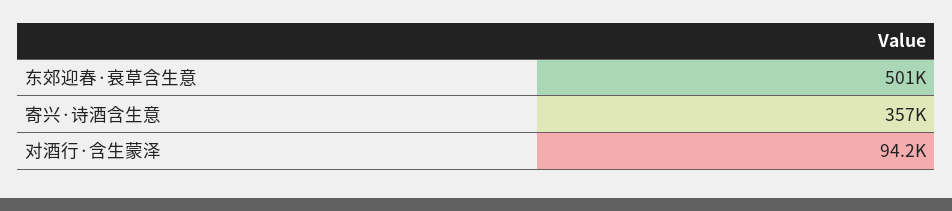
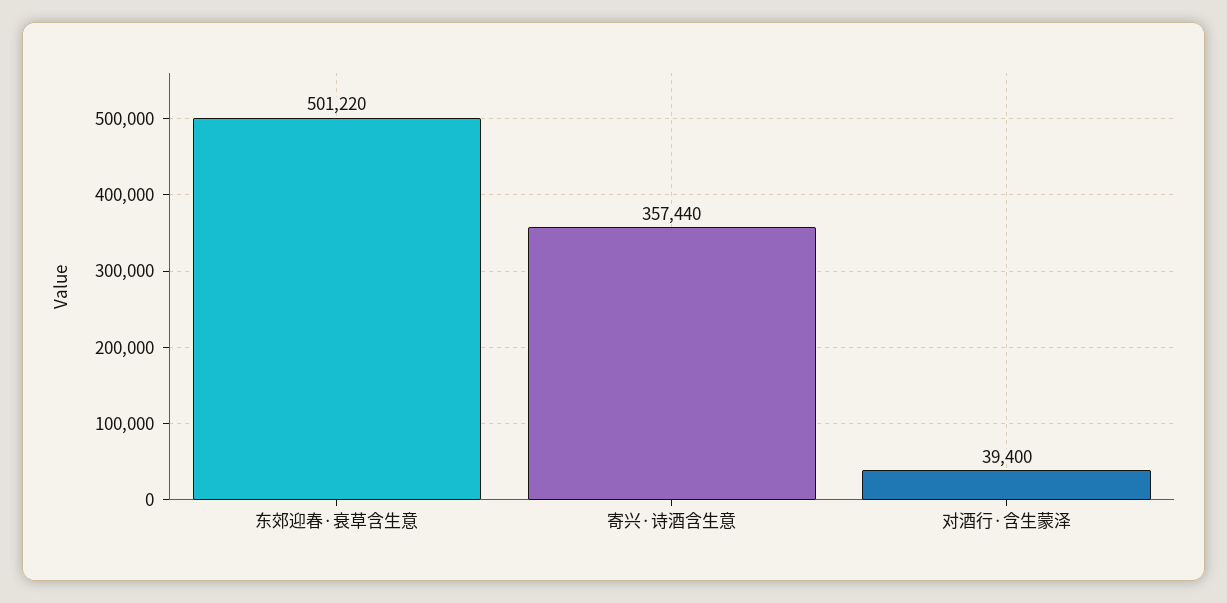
对酒行·含生蒙泽: 94200 -> 39400

